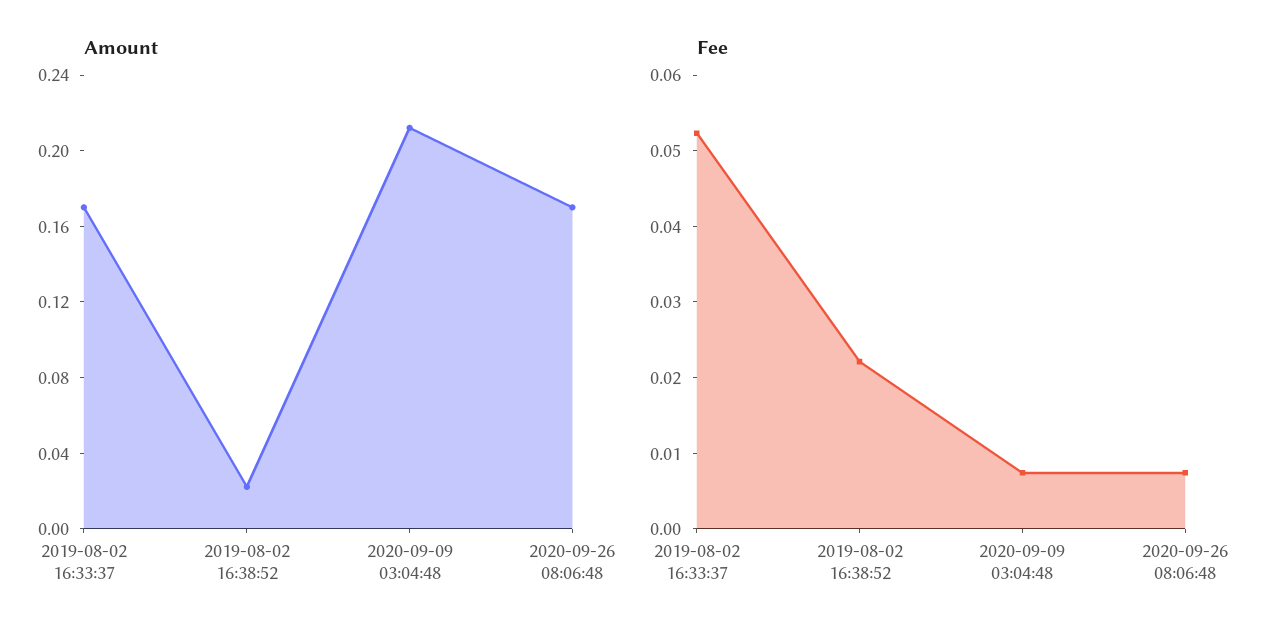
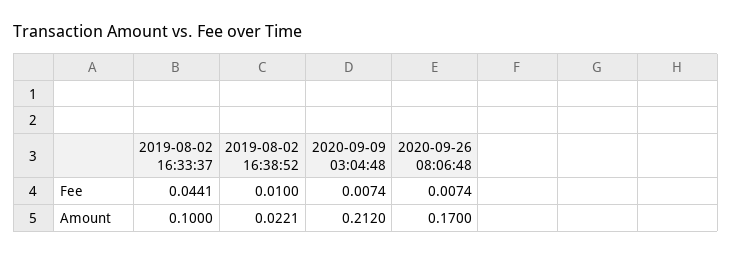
Amount, 2019-08-02 16:33:37: 0.17 -> 0.1
Fee, 2019-08-02 16:33:37: 0.052 -> 0.0441
Fee, 2019-08-02 16:38:52: 0.022 -> 0.01

